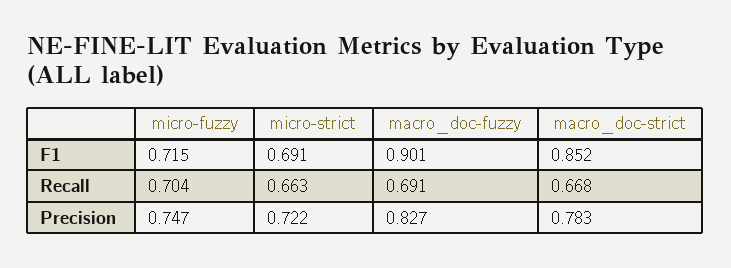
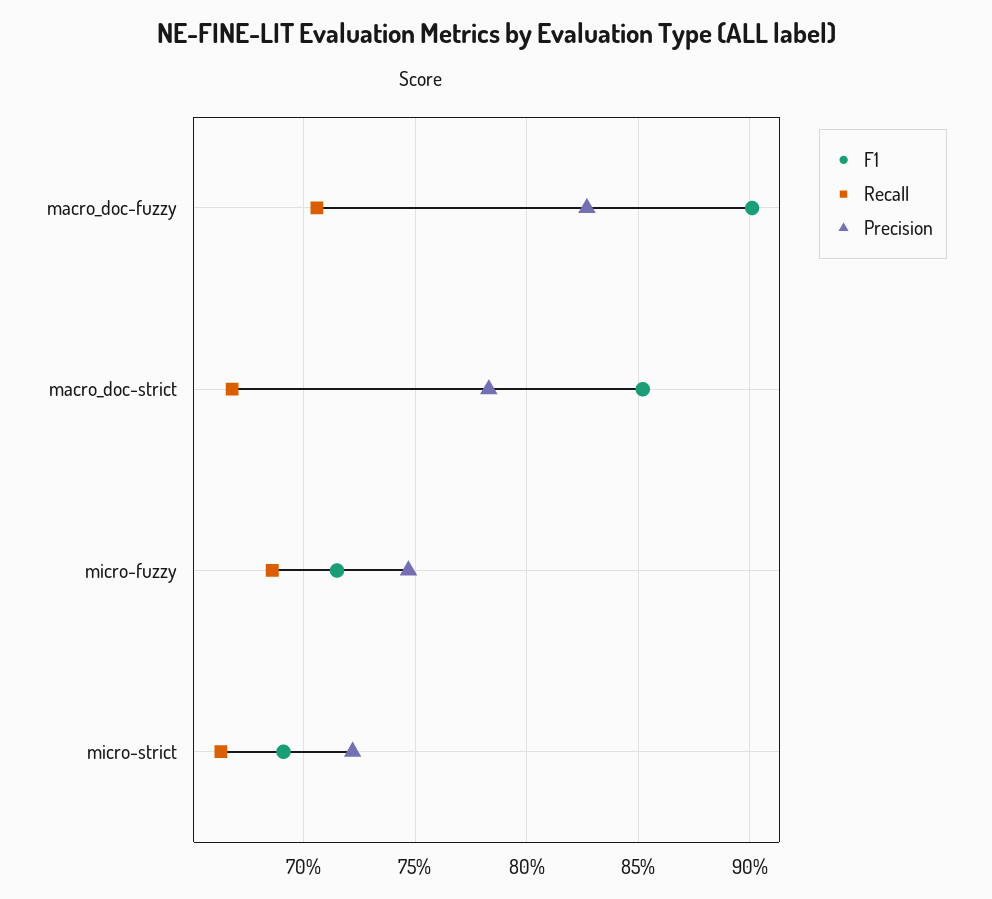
Recall, micro-fuzzy: 0.704 -> 0.685
Recall, macro_doc-fuzzy: 0.691 -> 0.705

